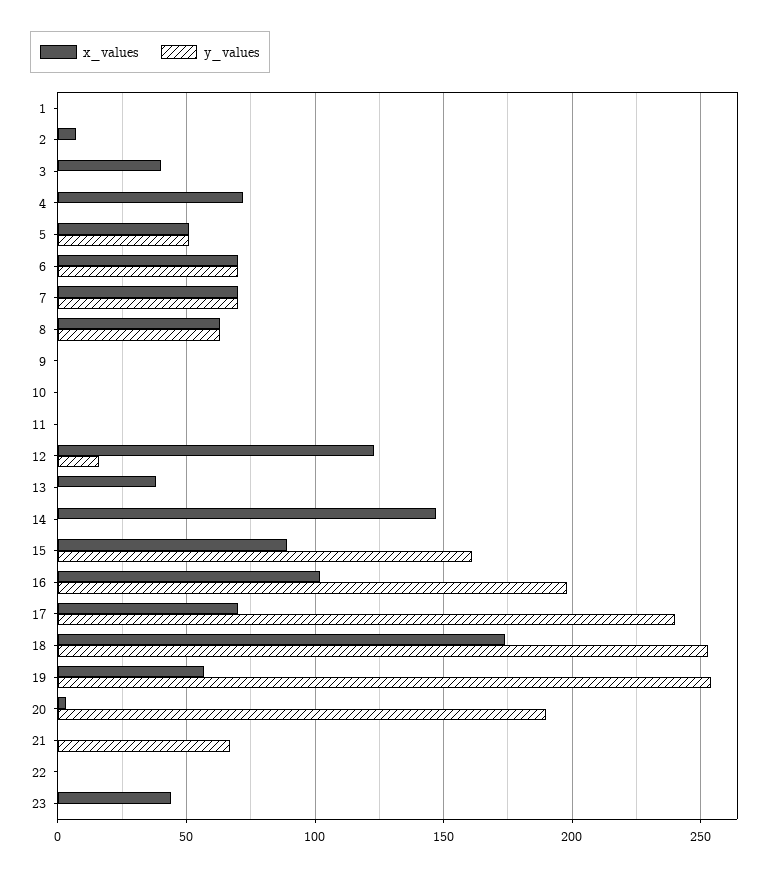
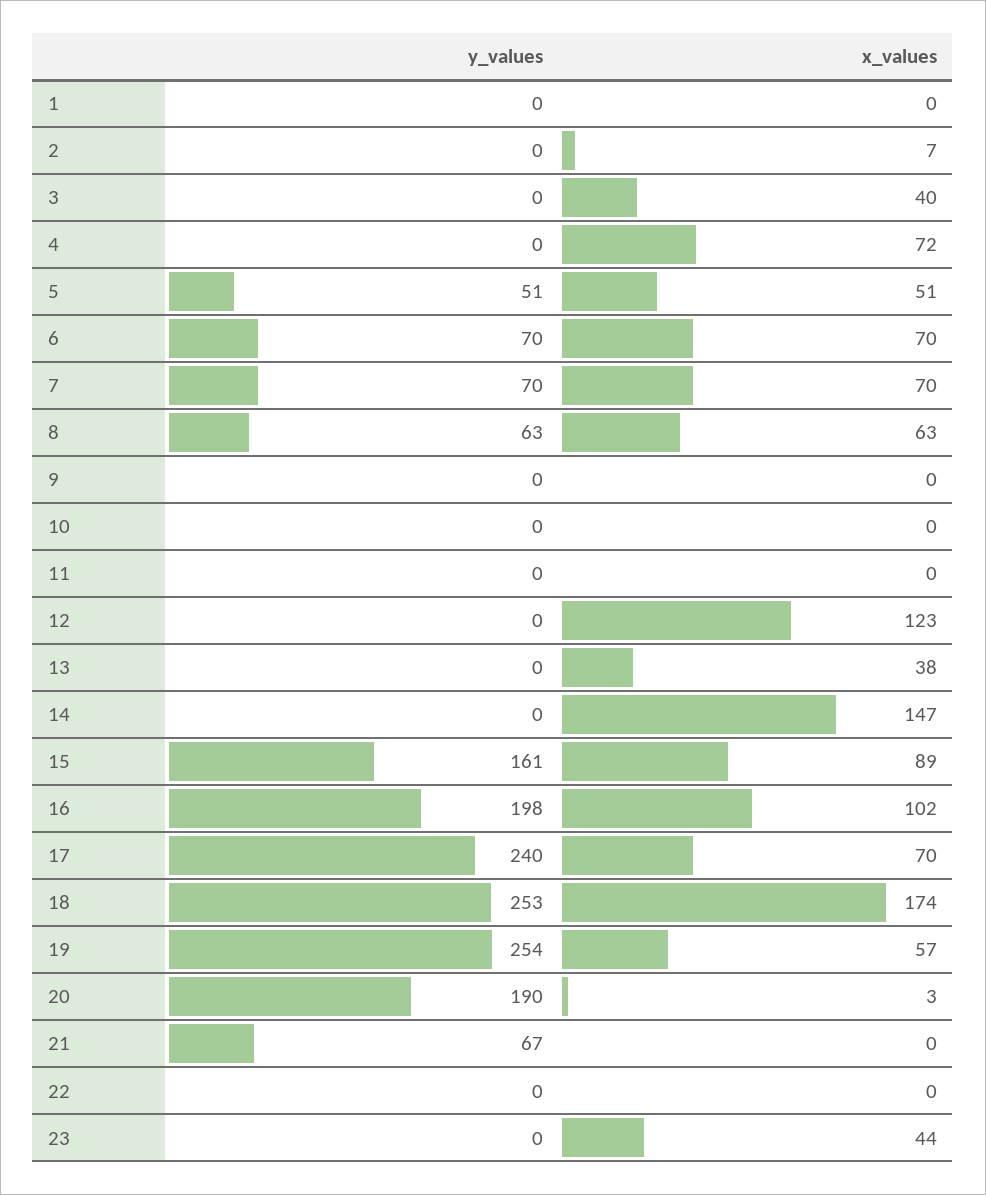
y_values, 12: 15 -> 0

